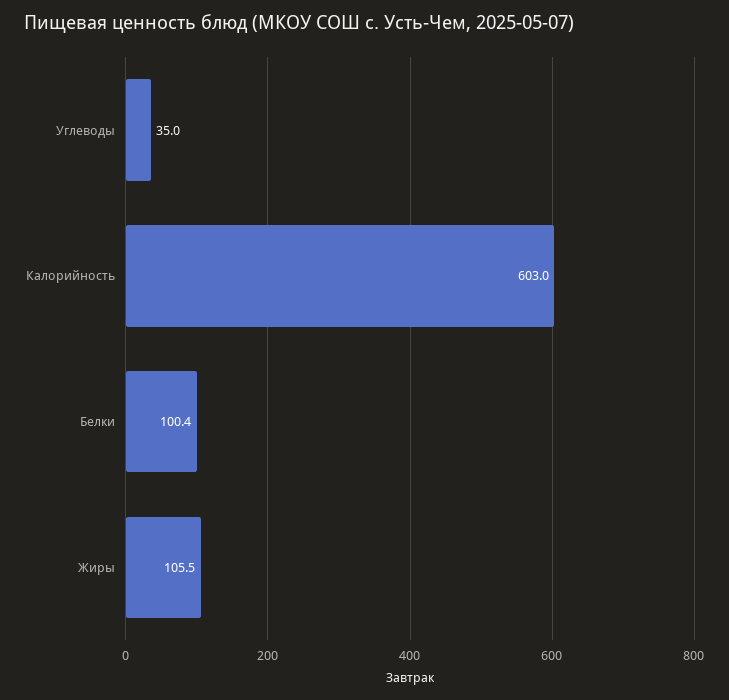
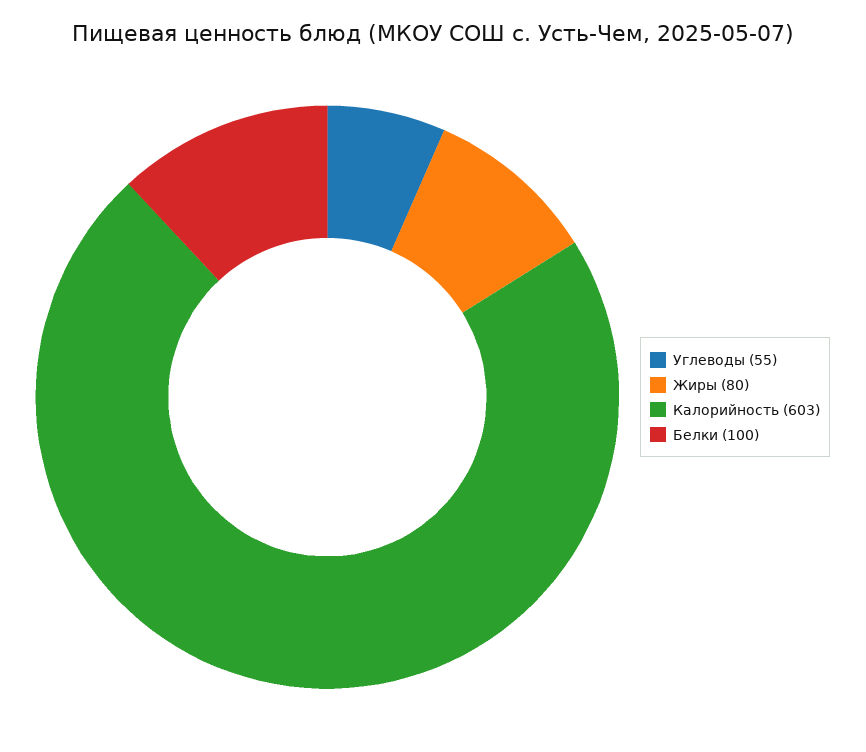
Углеводы: 35 -> 55
Жиры: 105.5 -> 80

